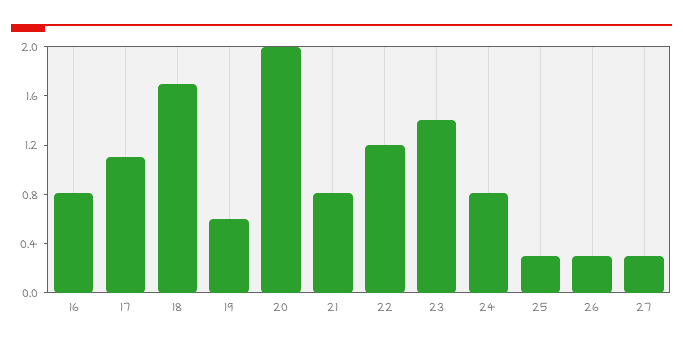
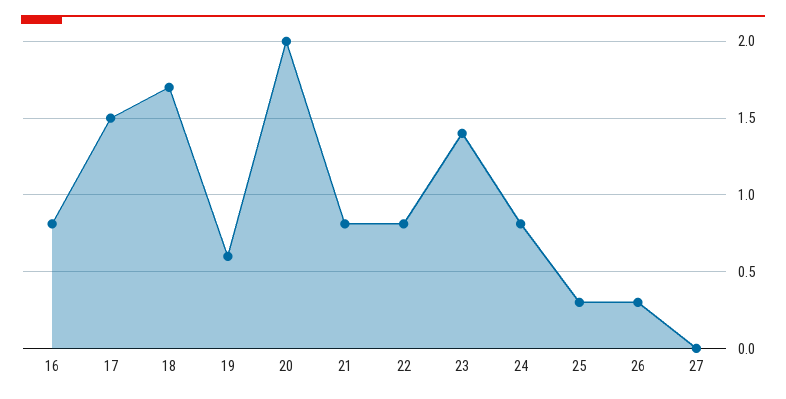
17: 1.1 -> 1.5
22: 1.2 -> 0.8
27: 0.3 -> 0

